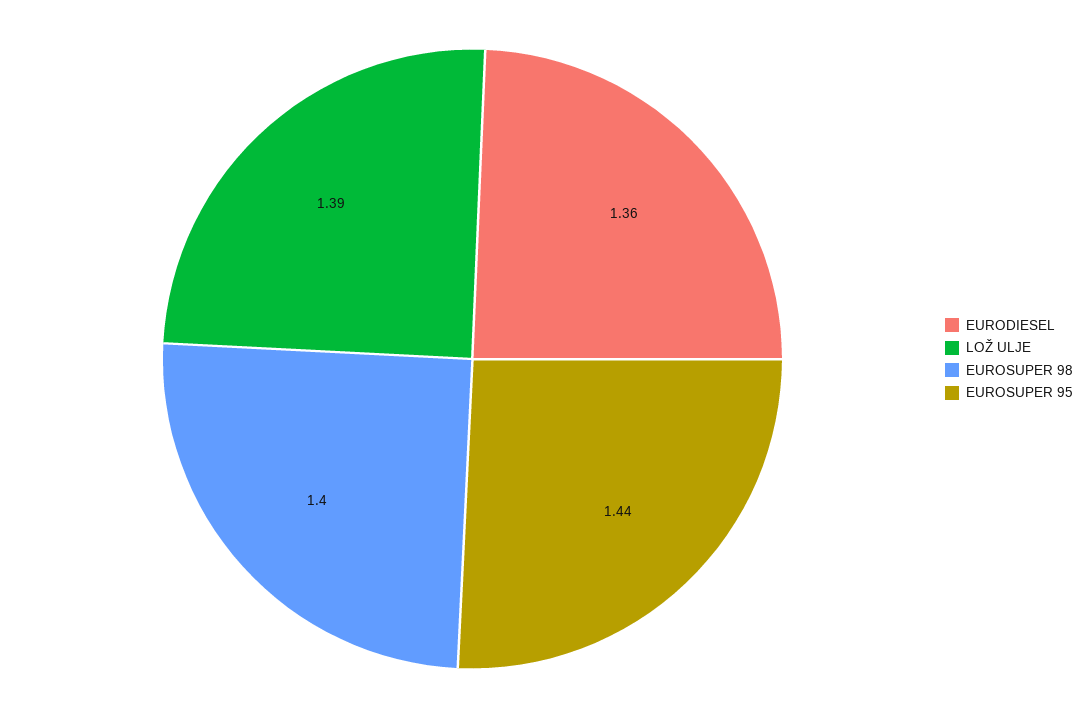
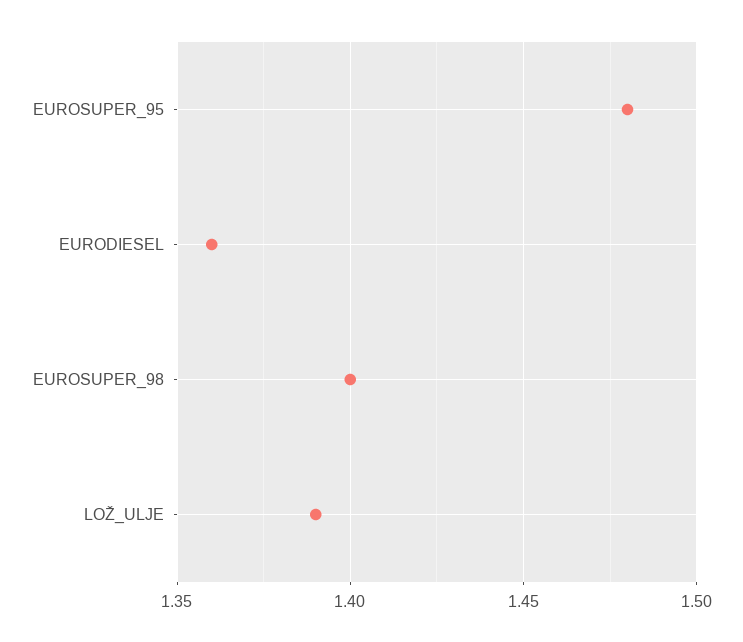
EUROSUPER 95: 1.44 -> 1.48

